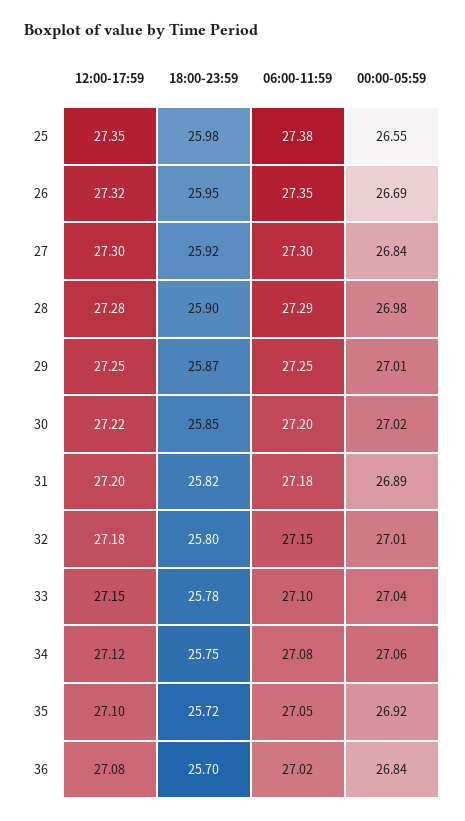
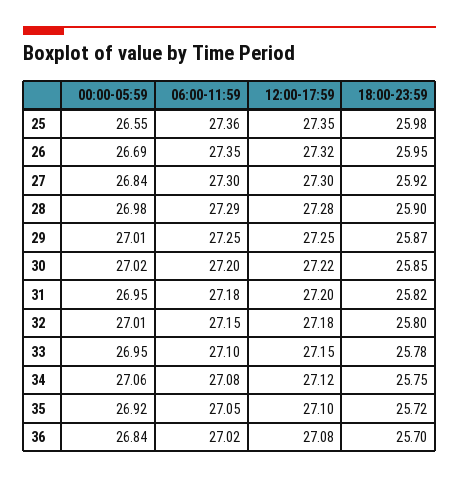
06:00-11:59, 25: 27.38 -> 27.36
00:00-05:59, 31: 26.89 -> 26.95
00:00-05:59, 33: 27.04 -> 26.95

